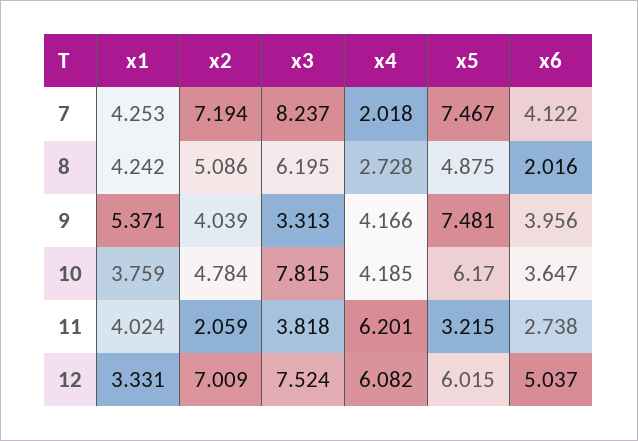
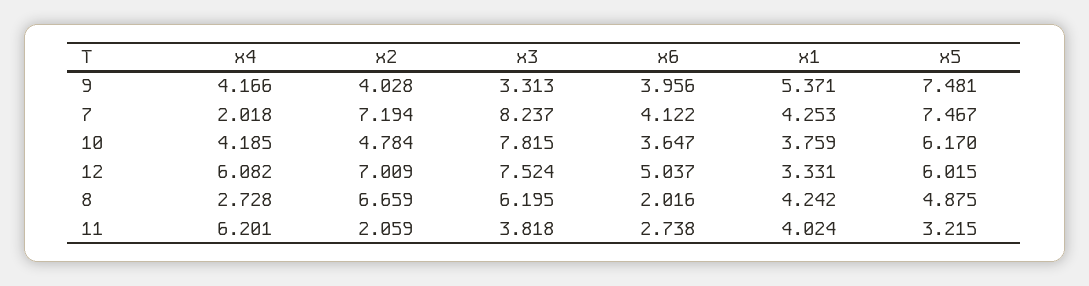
x2, 8: 5.086 -> 6.659
x2, 9: 4.039 -> 4.028

